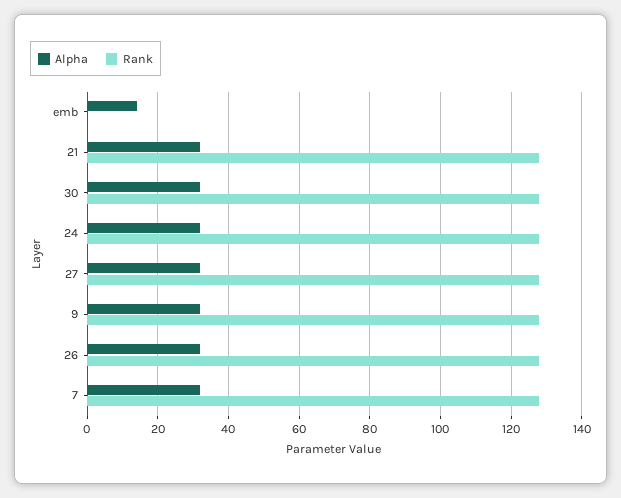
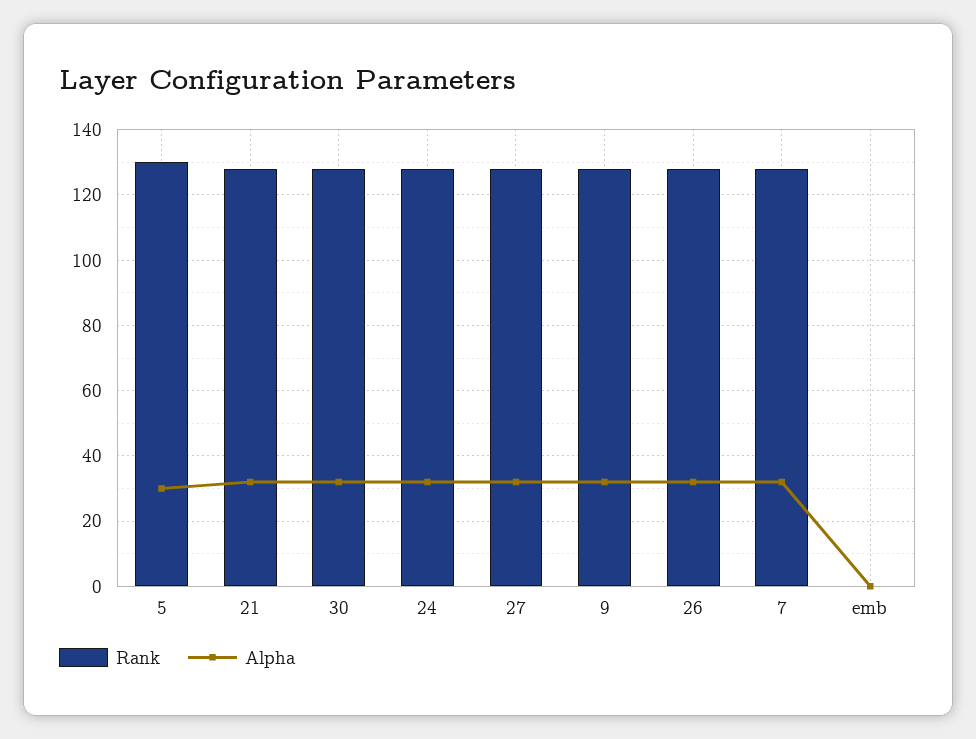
Alpha, emb: 15 -> 0
Rank, 5: none -> 130
Alpha, 5: none -> 30

